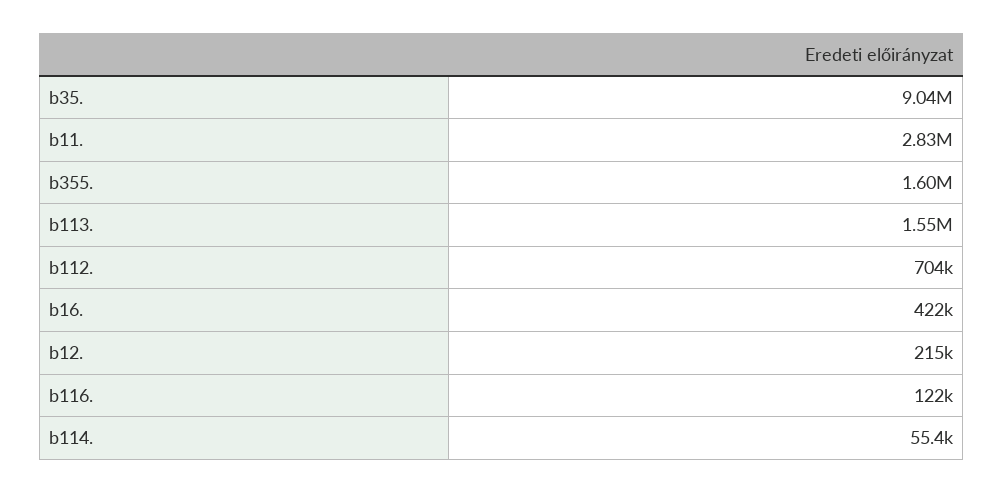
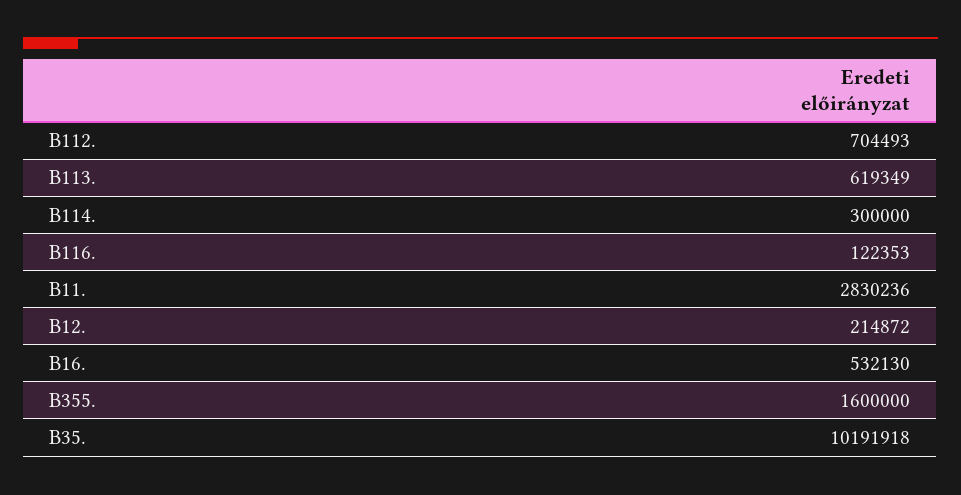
b35.: 9040000 -> 10191918
b113.: 1550000 -> 619349
b16.: 422000 -> 532130
b114.: 55400 -> 300000

